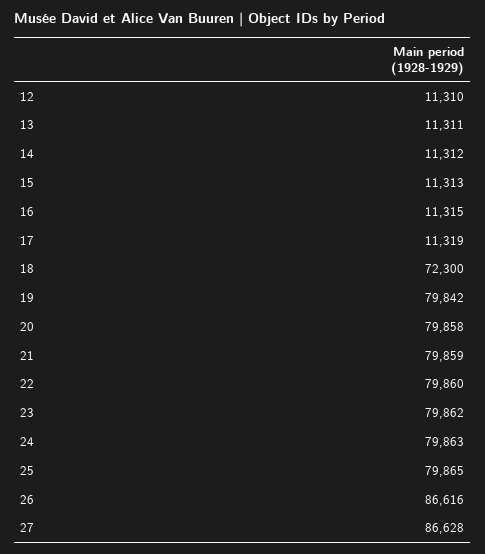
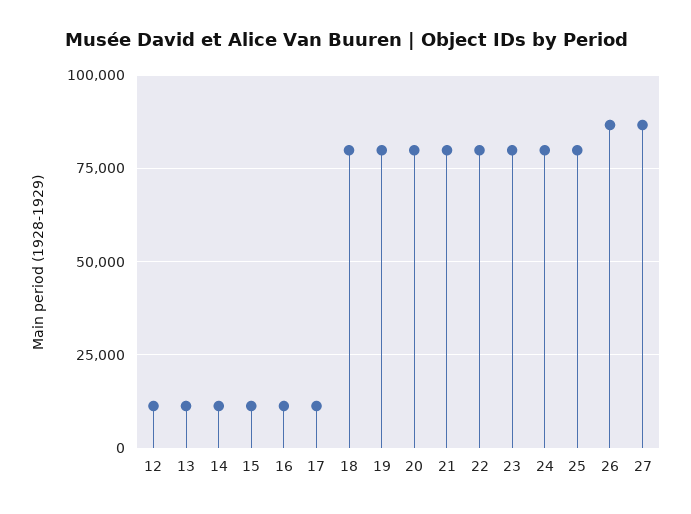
18: 72300 -> 80000

